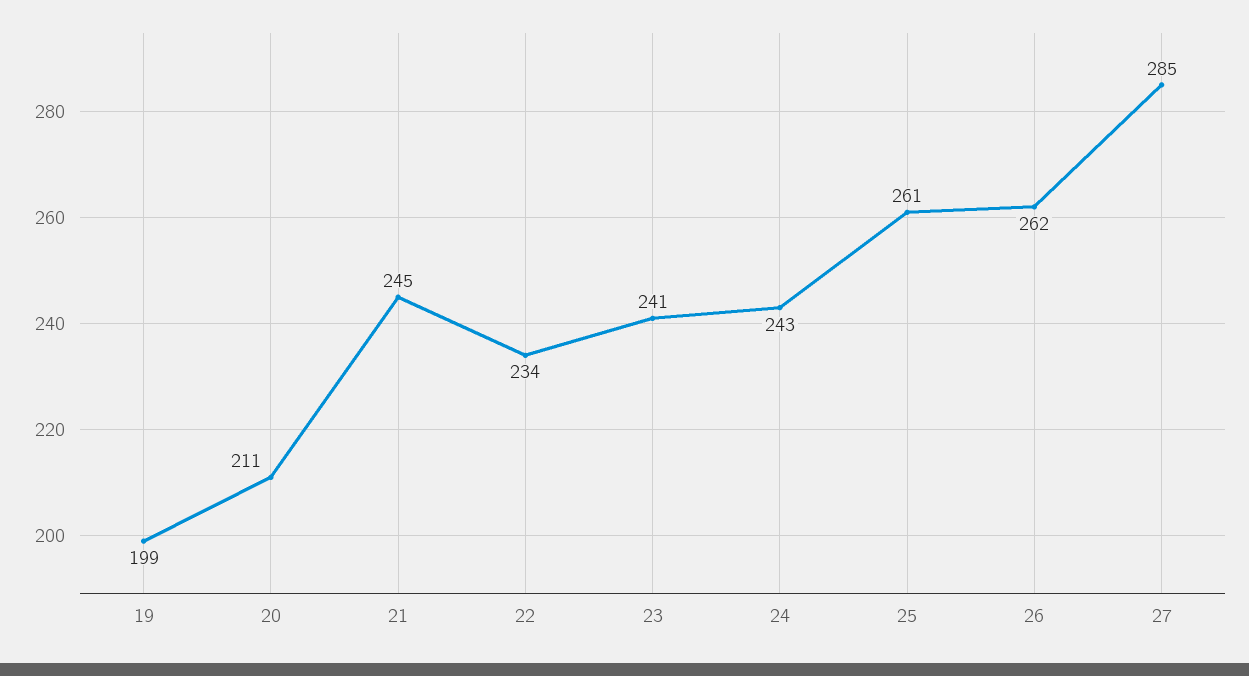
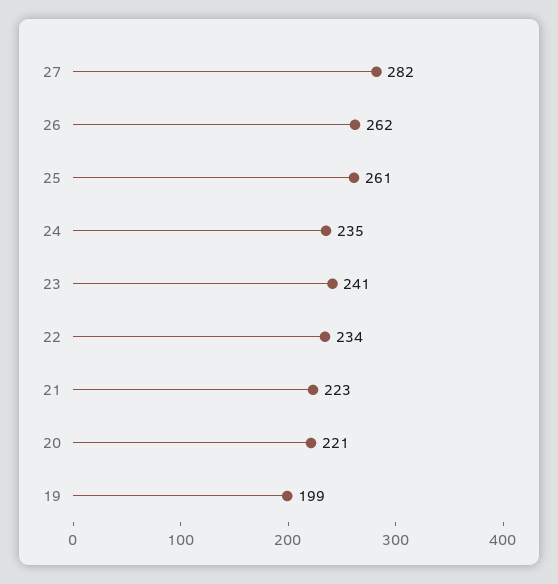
20: 211 -> 221
21: 245 -> 223
24: 243 -> 235
27: 285 -> 282

